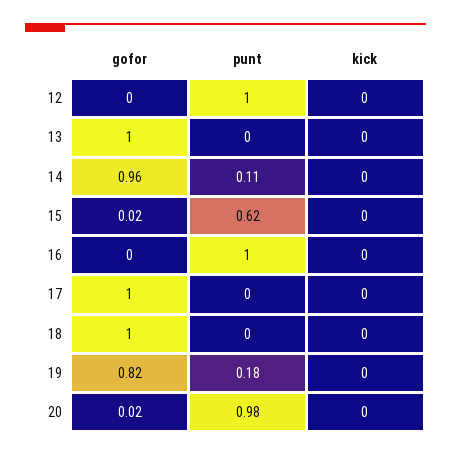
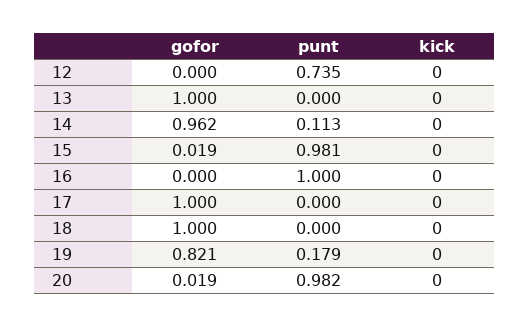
punt, 12: 1 -> 0.735
punt, 15: 0.62 -> 0.981

